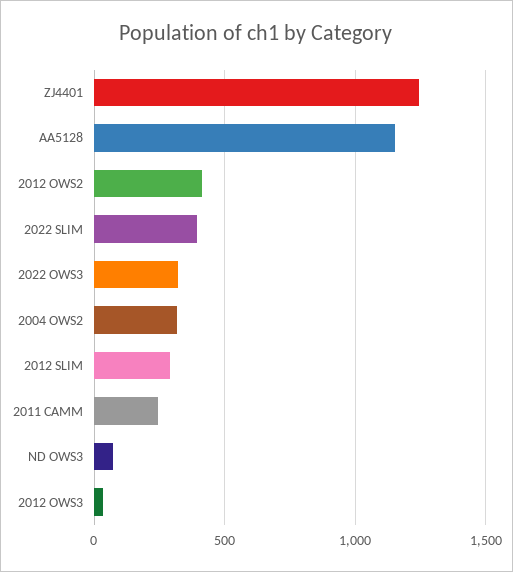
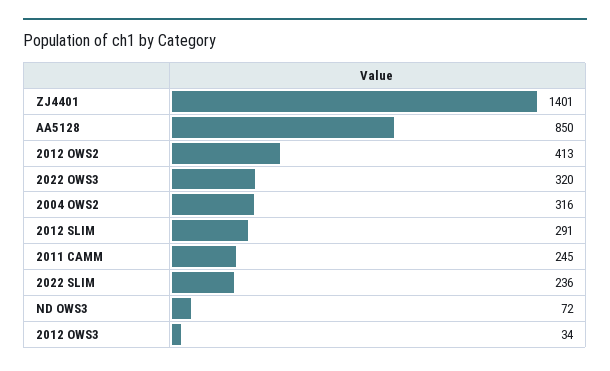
ZJ4401: 1250 -> 1401
AA5128: 1150 -> 850
2022 SLIM: 400 -> 236

